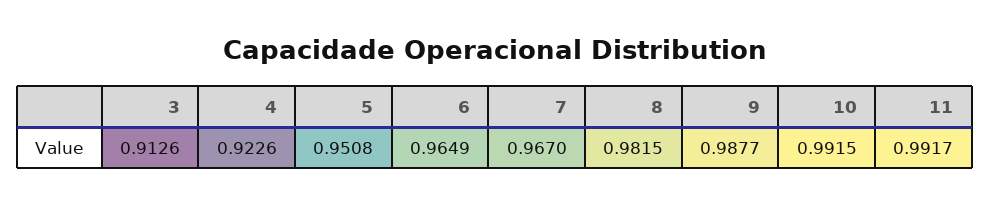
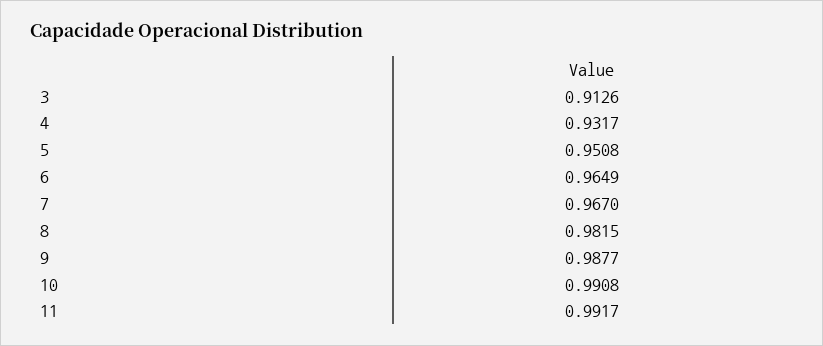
4: 0.9226 -> 0.9317
10: 0.9915 -> 0.9908

